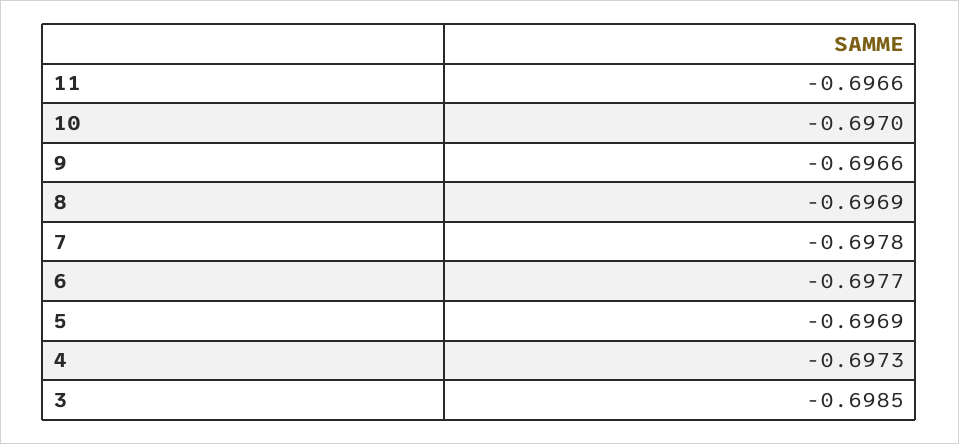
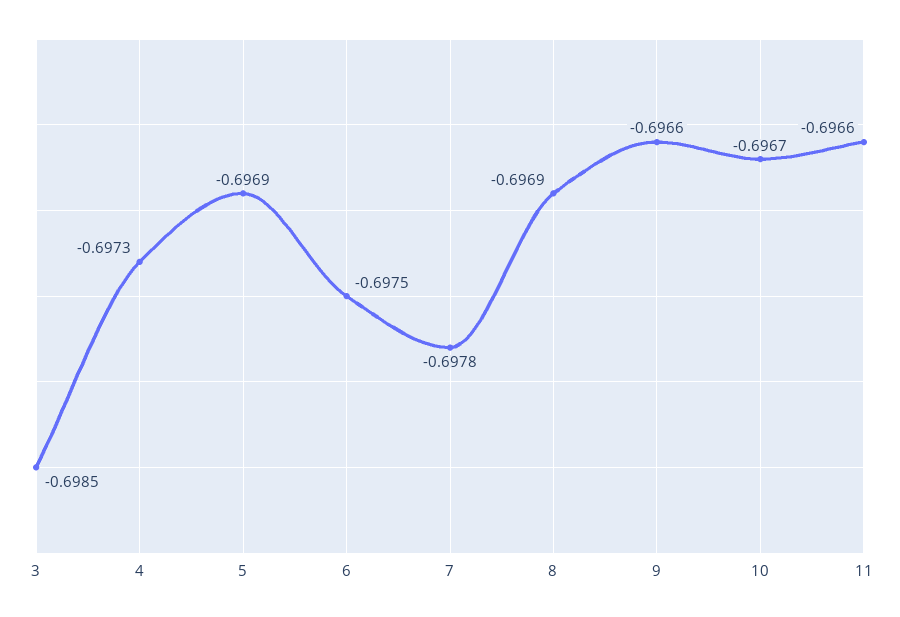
10: -0.697 -> -0.6967
6: -0.6977 -> -0.6975

